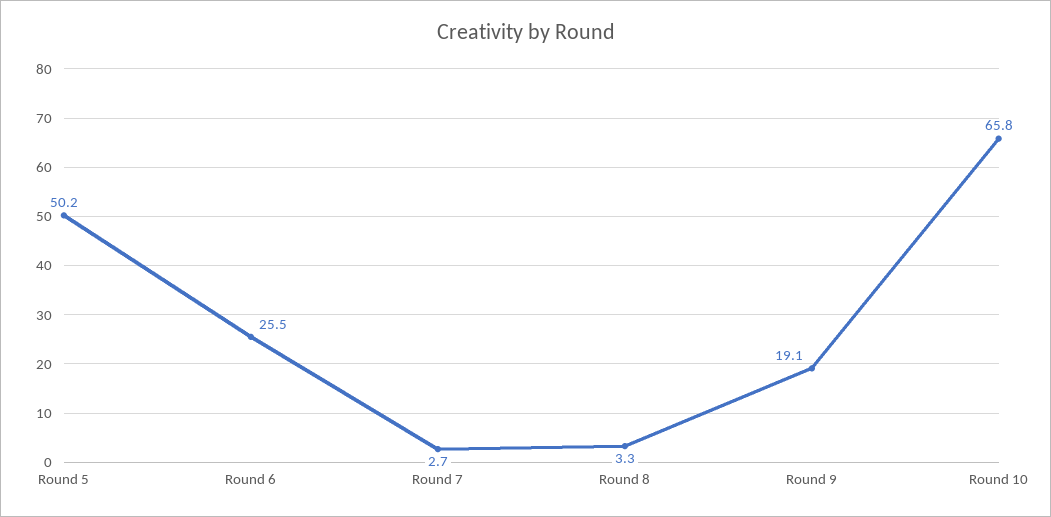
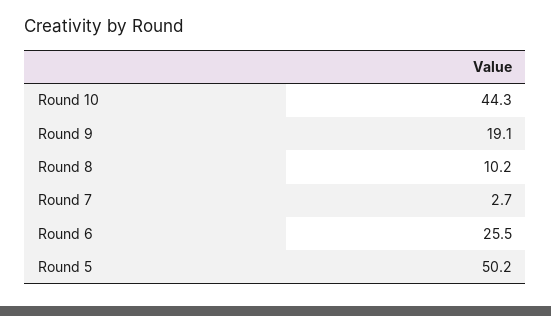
Round 8: 3.3 -> 10.2
Round 10: 65.8 -> 44.3

